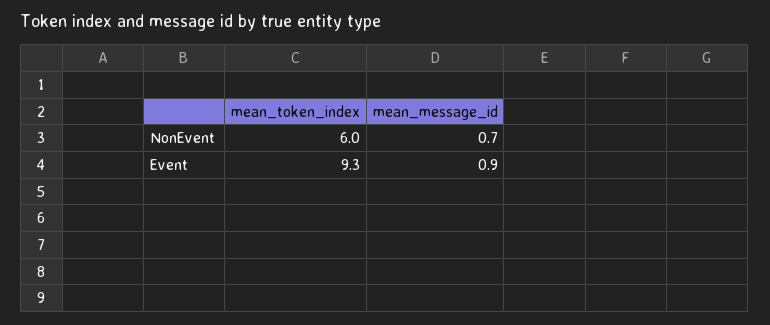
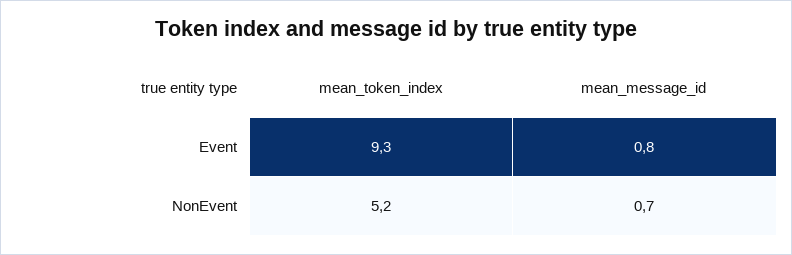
mean_token_index, NonEvent: 6 -> 5.2
mean_message_id, Event: 0.9 -> 0.8

